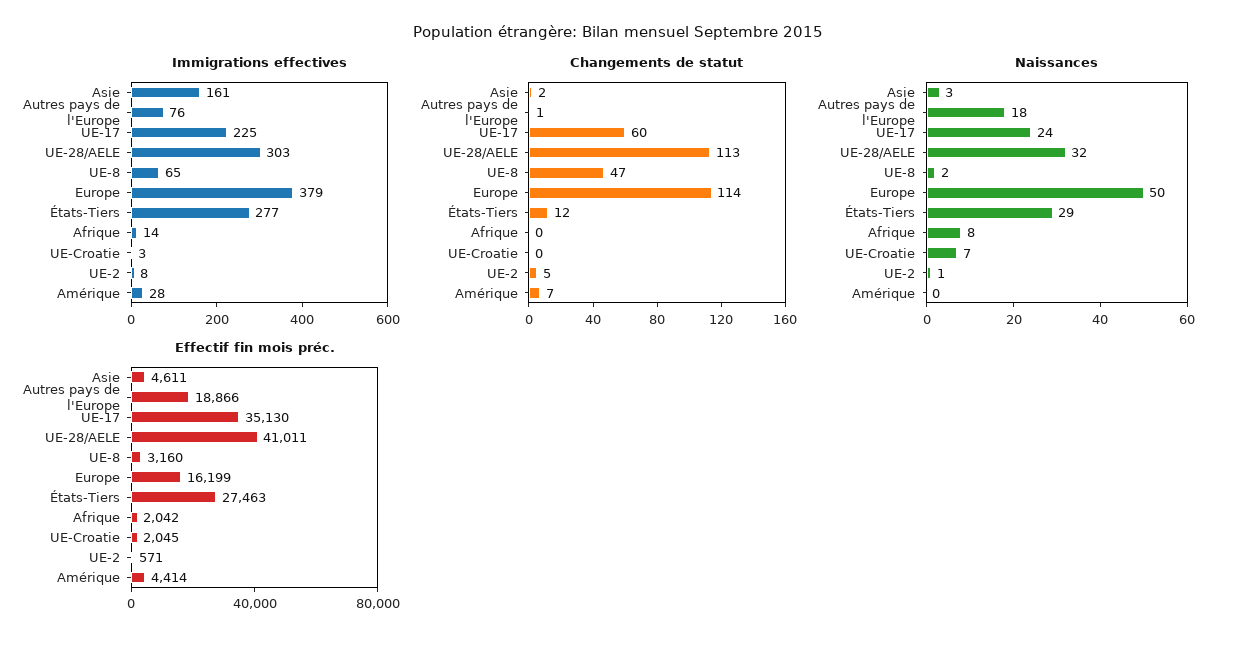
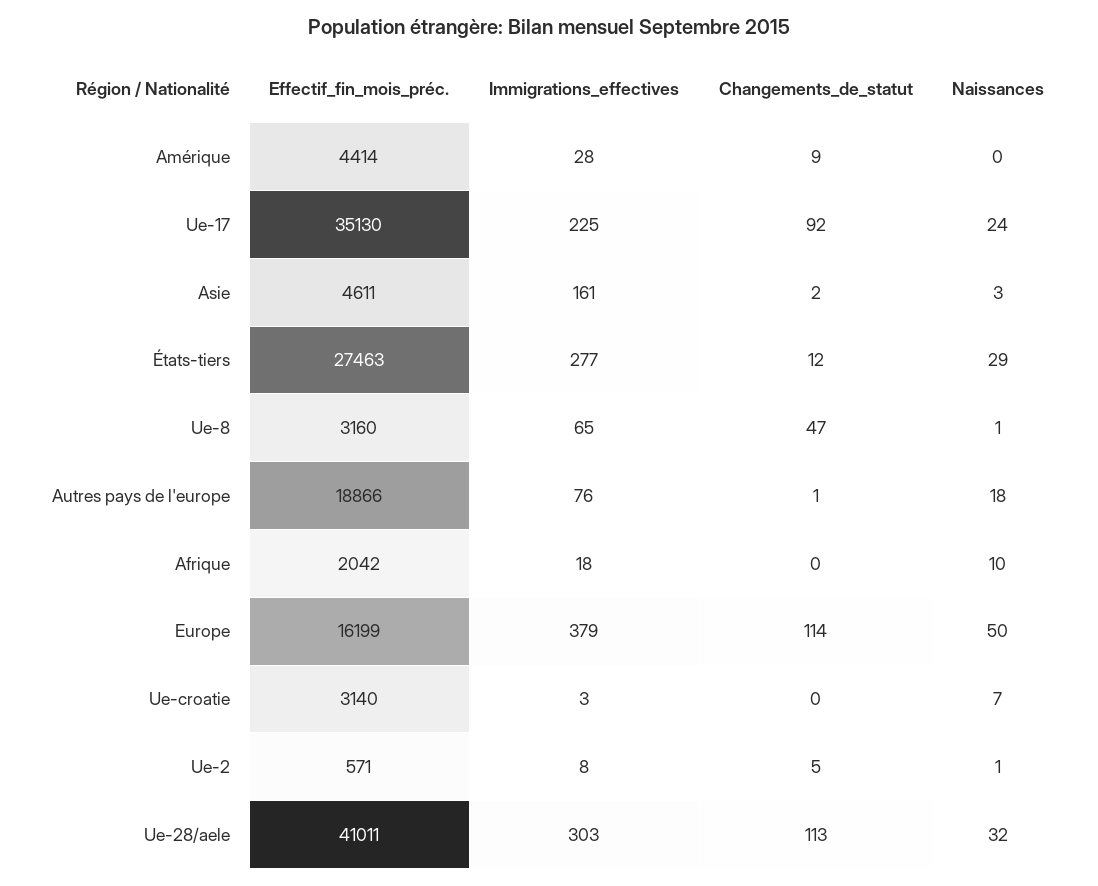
Immigrations effectives, Afrique: 14 -> 18
Changements de statut, UE-17: 60 -> 92
Changements de statut, Amérique: 7 -> 9
Naissances, UE-8: 2 -> 1
Naissances, Afrique: 8 -> 10
Effectif fin mois préc., UE-Croatie: 2045 -> 3140

